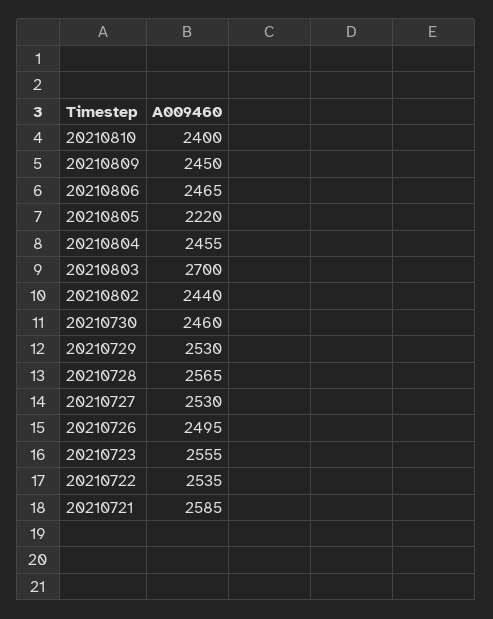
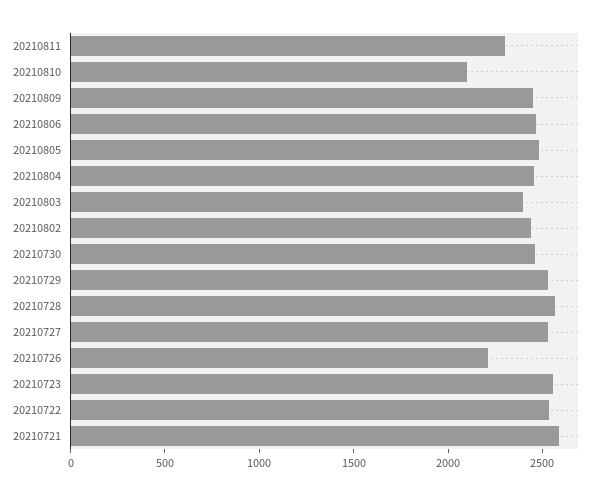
20210810: 2400 -> 2100
20210805: 2220 -> 2500
20210803: 2700 -> 2400
20210726: 2495 -> 2200
20210811: none -> 2300

